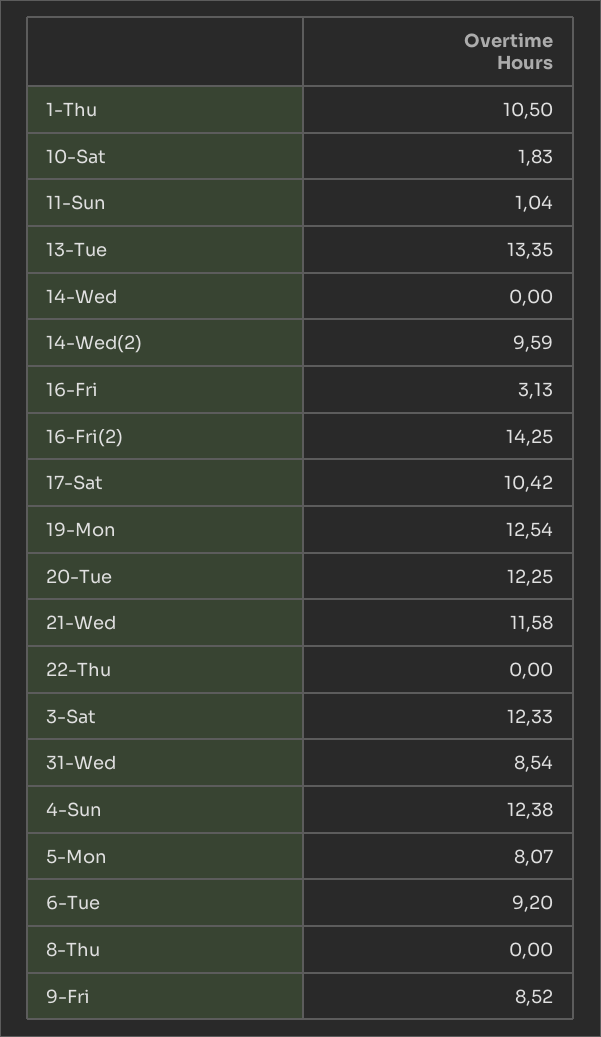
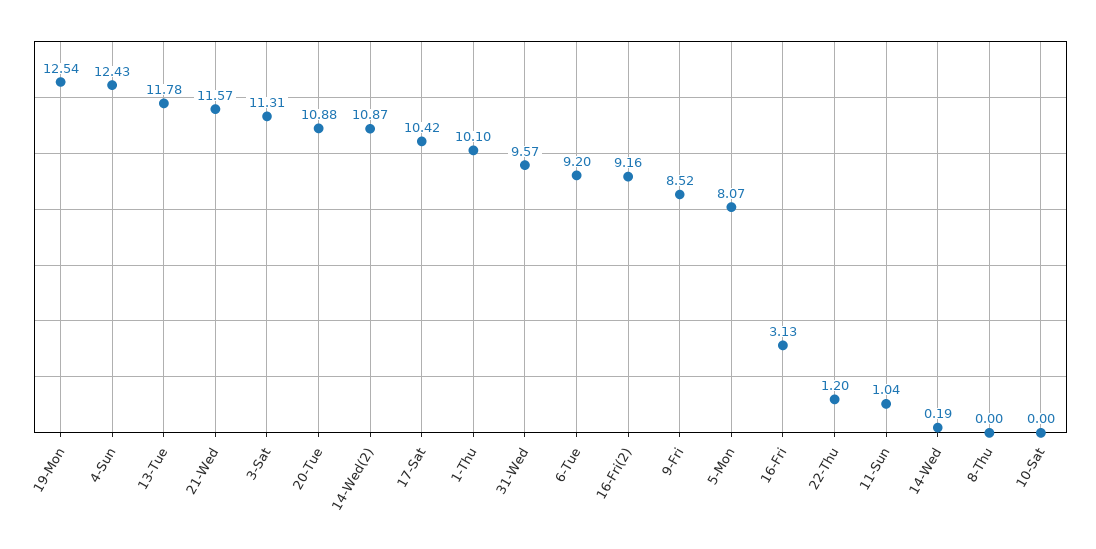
1-Thu: 10.5 -> 10.1
10-Sat: 1.83 -> 0
13-Tue: 13.35 -> 11.78
14-Wed: 0 -> 0.19
14-Wed(2): 9.59 -> 10.87
16-Fri(2): 14.25 -> 9.16
20-Tue: 12.25 -> 10.88
21-Wed: 11.58 -> 11.57
22-Thu: 0 -> 1.2
3-Sat: 12.33 -> 11.31
31-Wed: 8.54 -> 9.57
4-Sun: 12.38 -> 12.43

